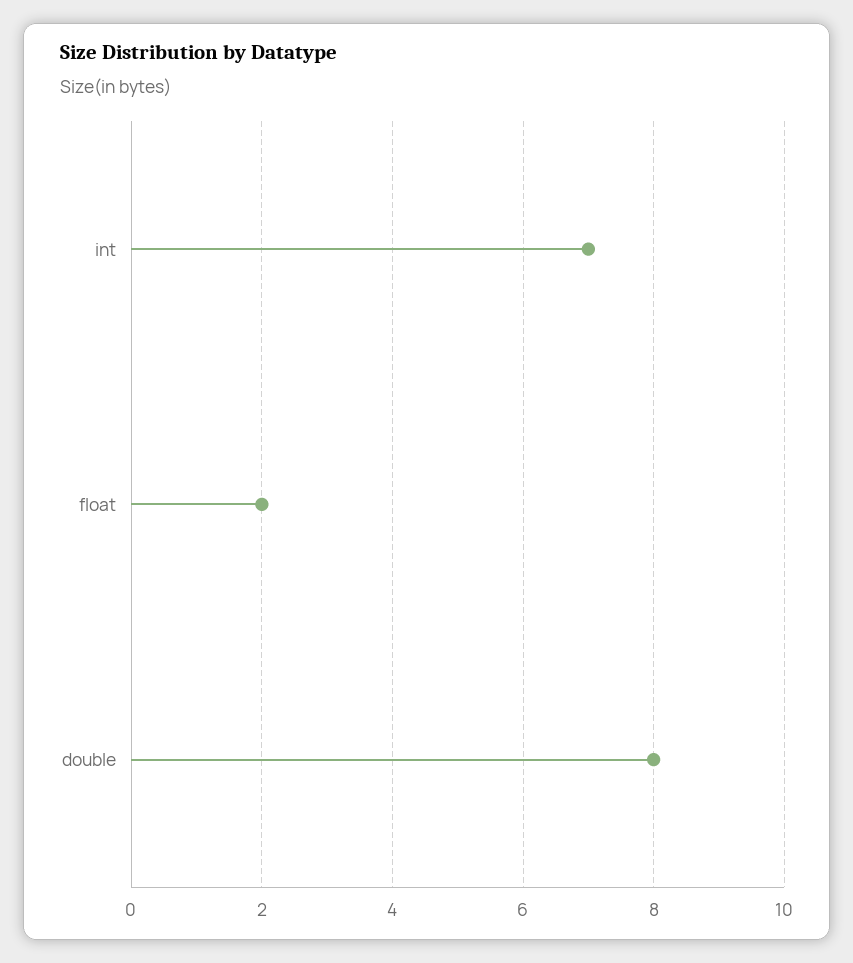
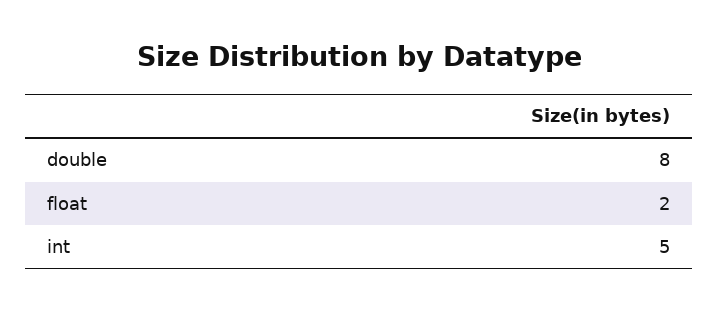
int: 7 -> 5

